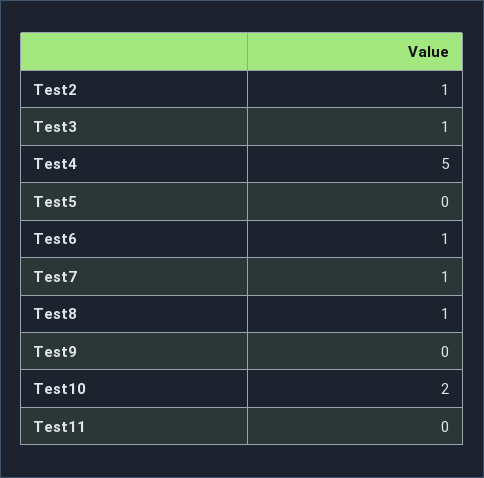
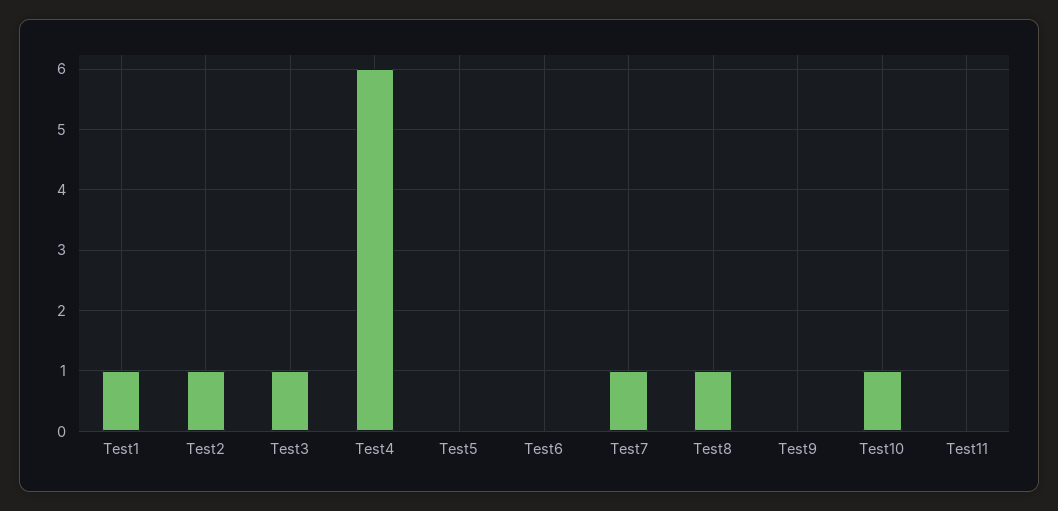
Test4: 5 -> 6
Test6: 1 -> 0
Test10: 2 -> 1
Test1: none -> 1

